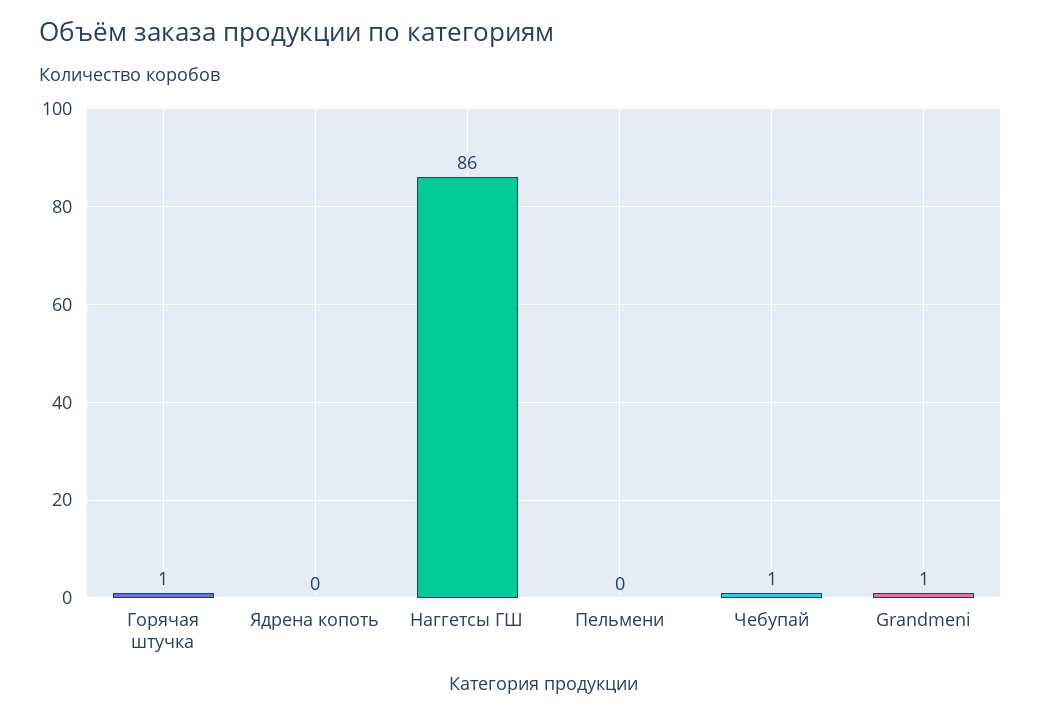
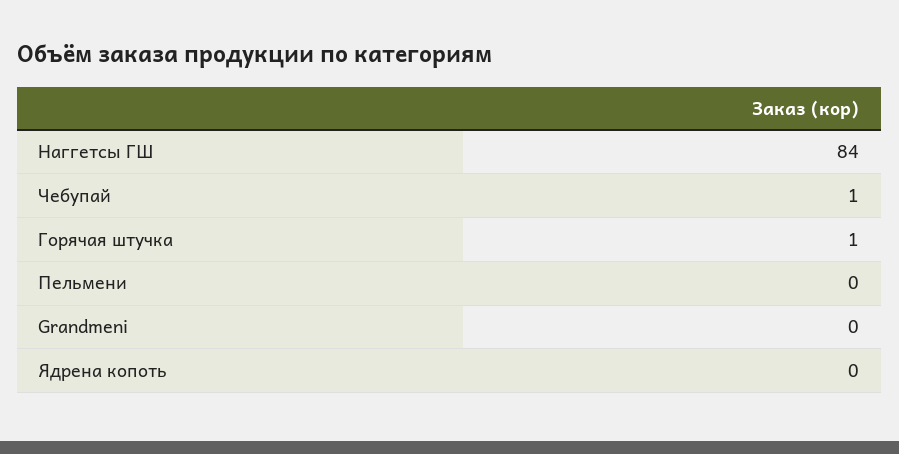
Наггетсы ГШ: 86 -> 84
Grandmeni: 1 -> 0

